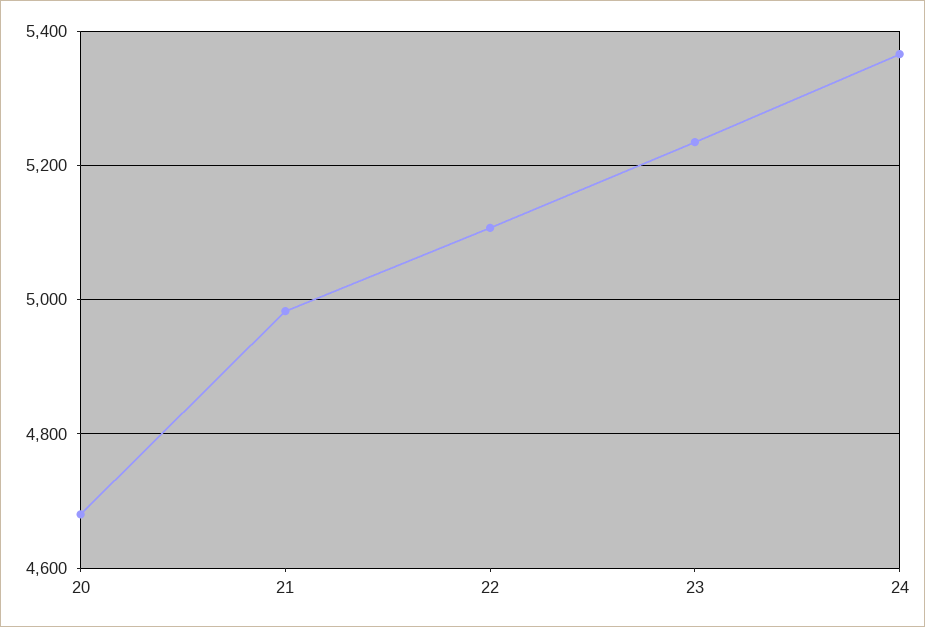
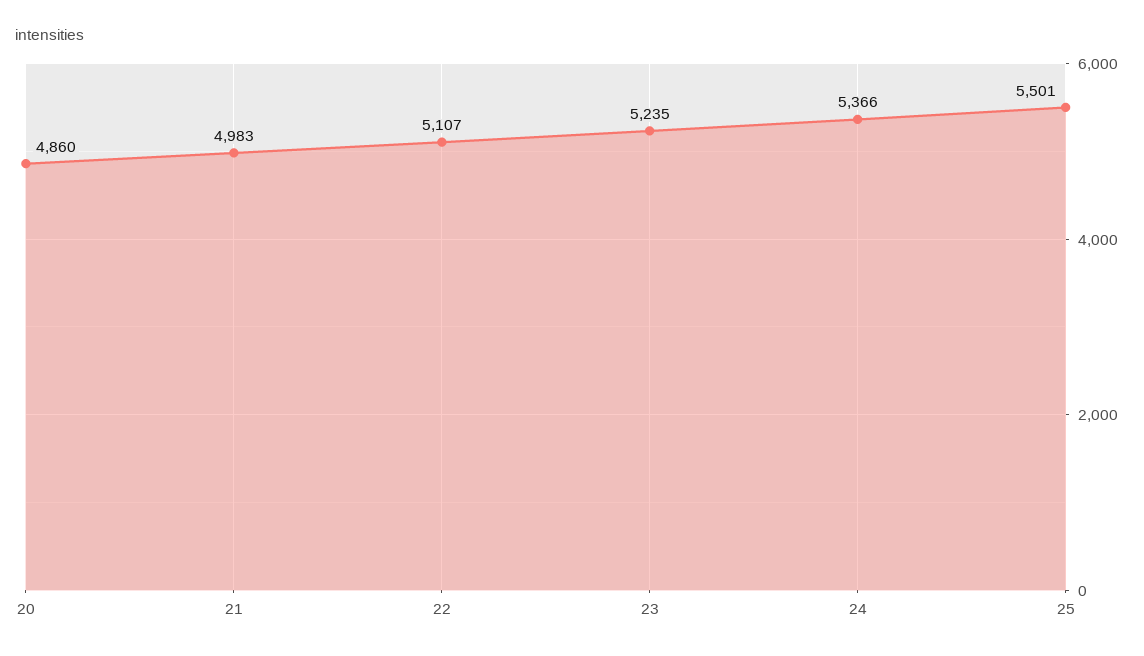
20: 4680 -> 4860
25: none -> 5501

